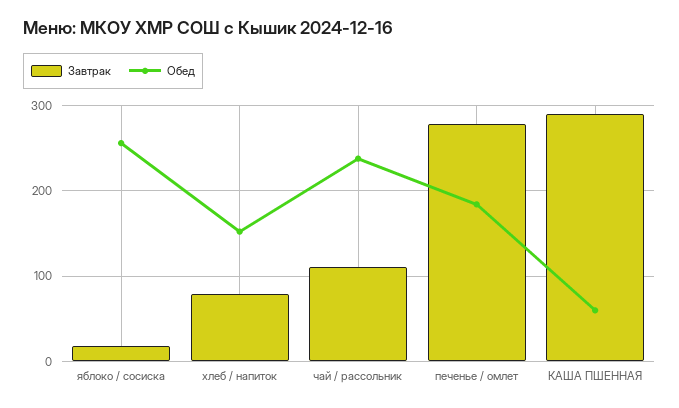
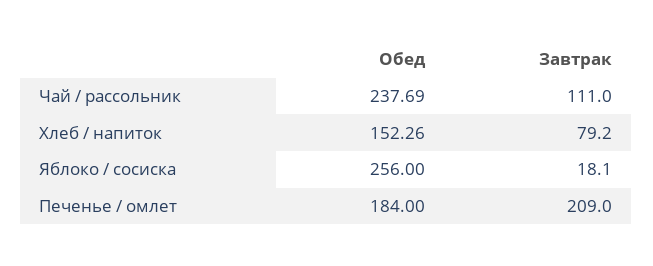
Завтрак, печенье / омлет: 280 -> 209
Завтрак, КАША ПШЕННАЯ: 290 -> none
Обед, КАША ПШЕННАЯ: 60 -> none

